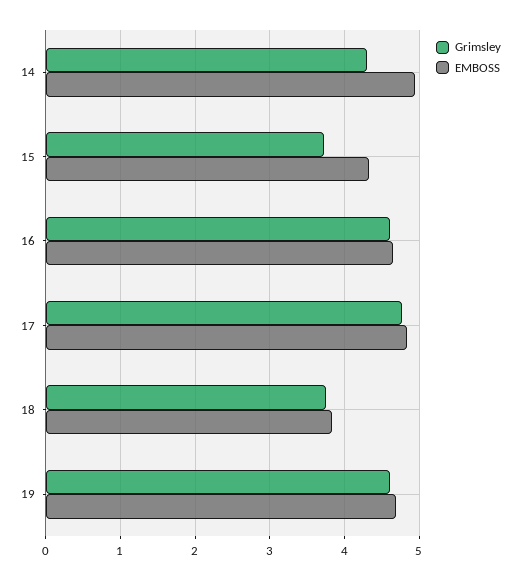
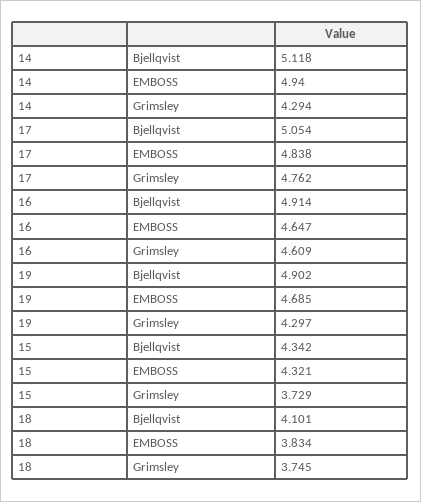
Grimsley, 19: 4.6 -> 4.297
Bjellqvist, 14: none -> 5.118
Bjellqvist, 17: none -> 5.054
Bjellqvist, 16: none -> 4.914
Bjellqvist, 19: none -> 4.902
Bjellqvist, 15: none -> 4.342
Bjellqvist, 18: none -> 4.101

